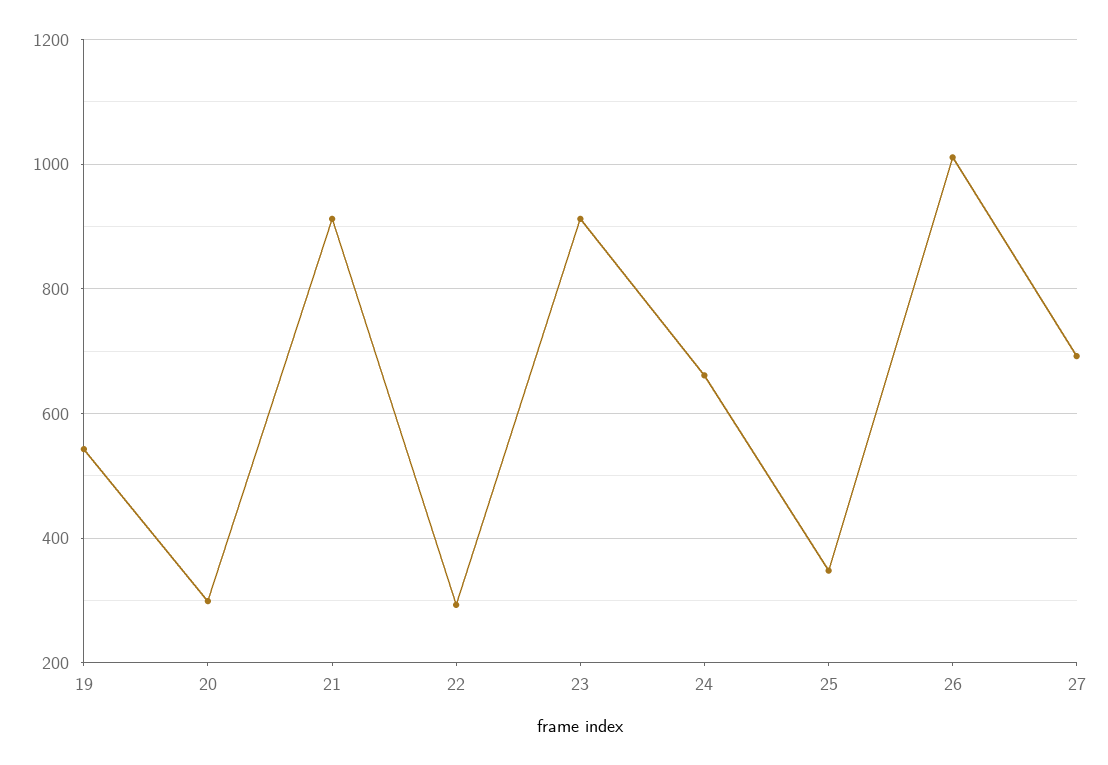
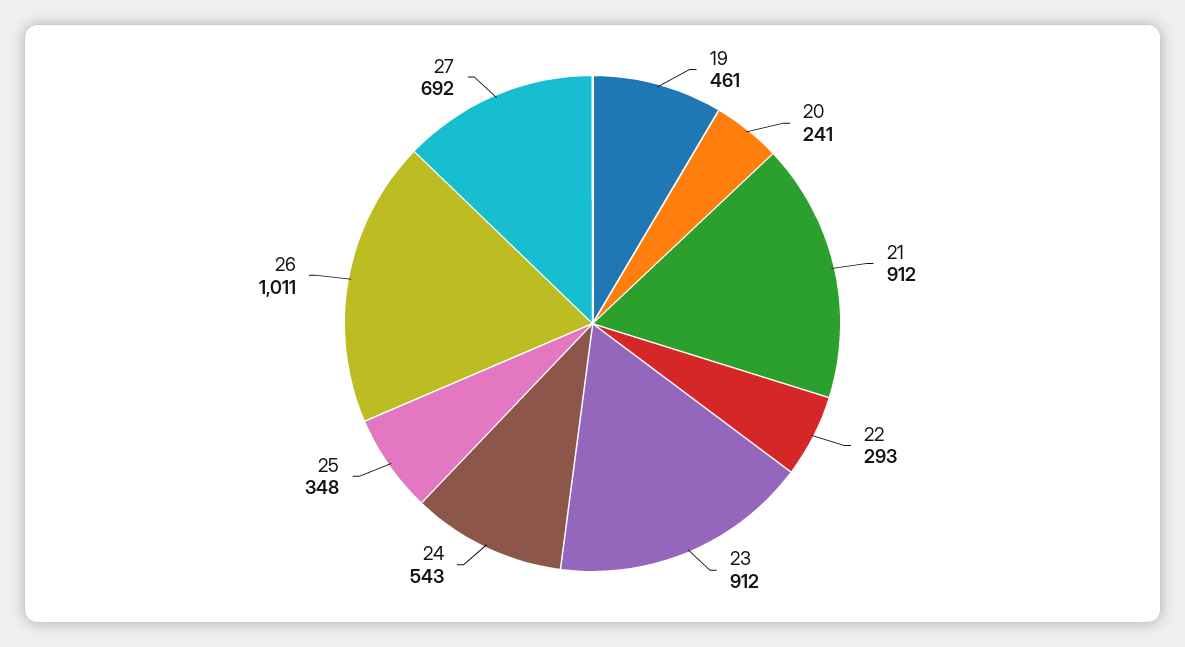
19: 540 -> 461
20: 300 -> 241
24: 660 -> 543

